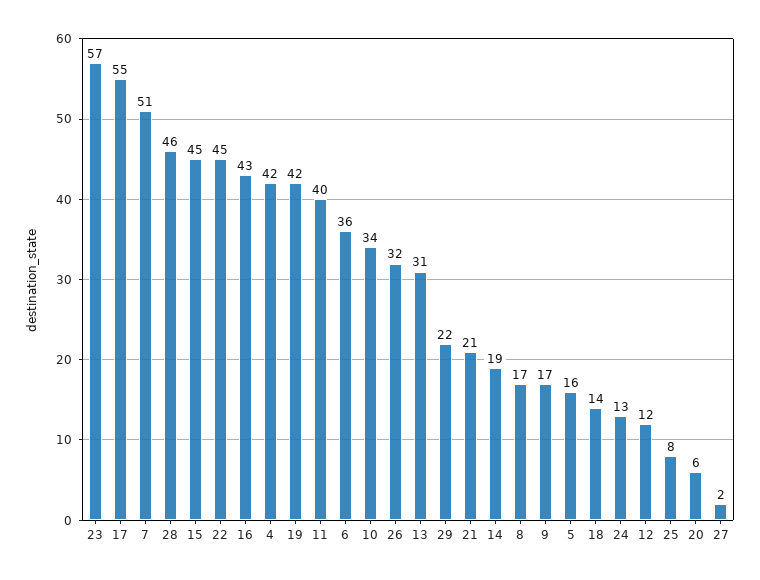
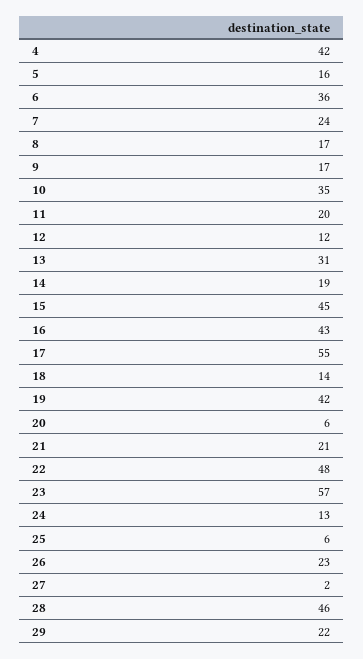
7: 51 -> 24
22: 45 -> 48
11: 40 -> 20
10: 34 -> 35
26: 32 -> 23
25: 8 -> 6

